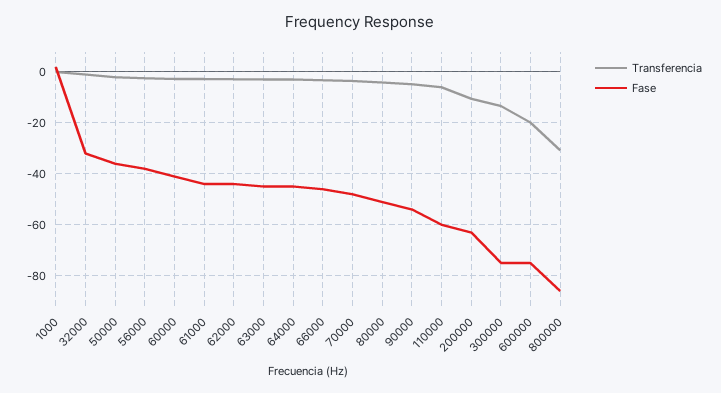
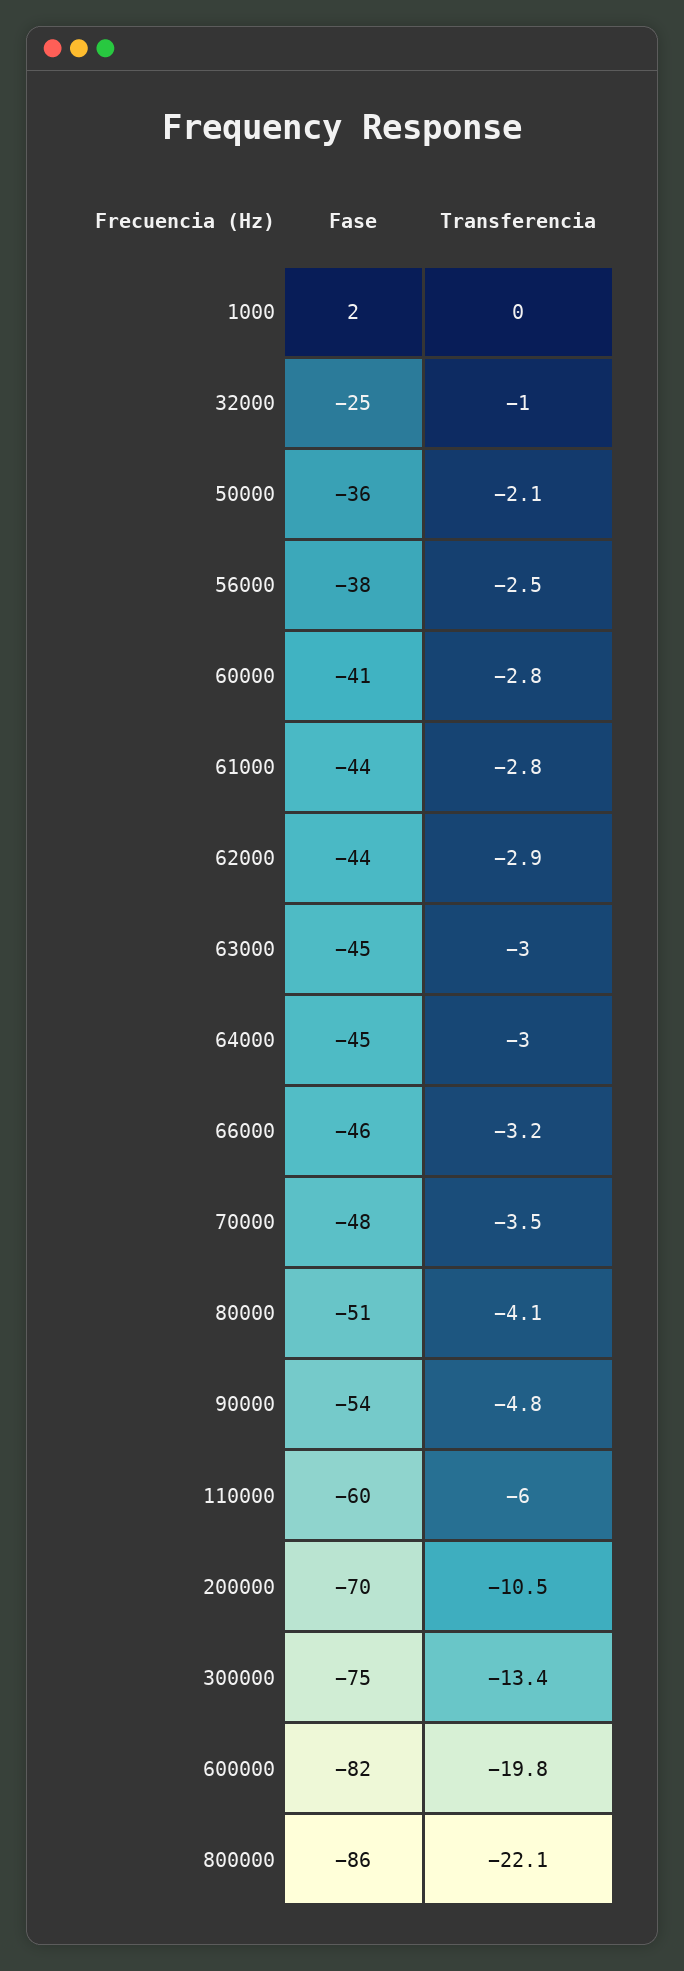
Fase, 32000: -32.5 -> -25
Fase, 200000: -62.5 -> -70
Fase, 600000: -75 -> -82
Transferencia, 800000: -30 -> -22.1

